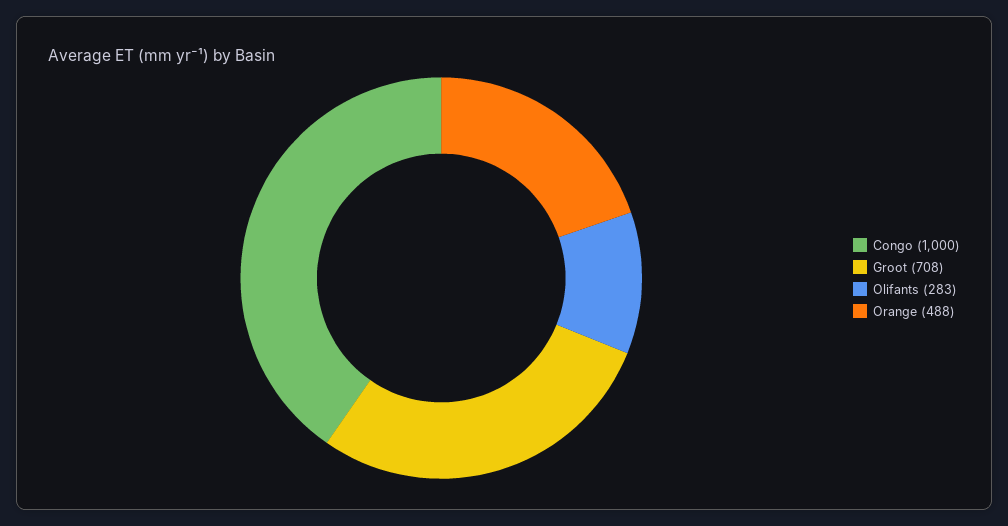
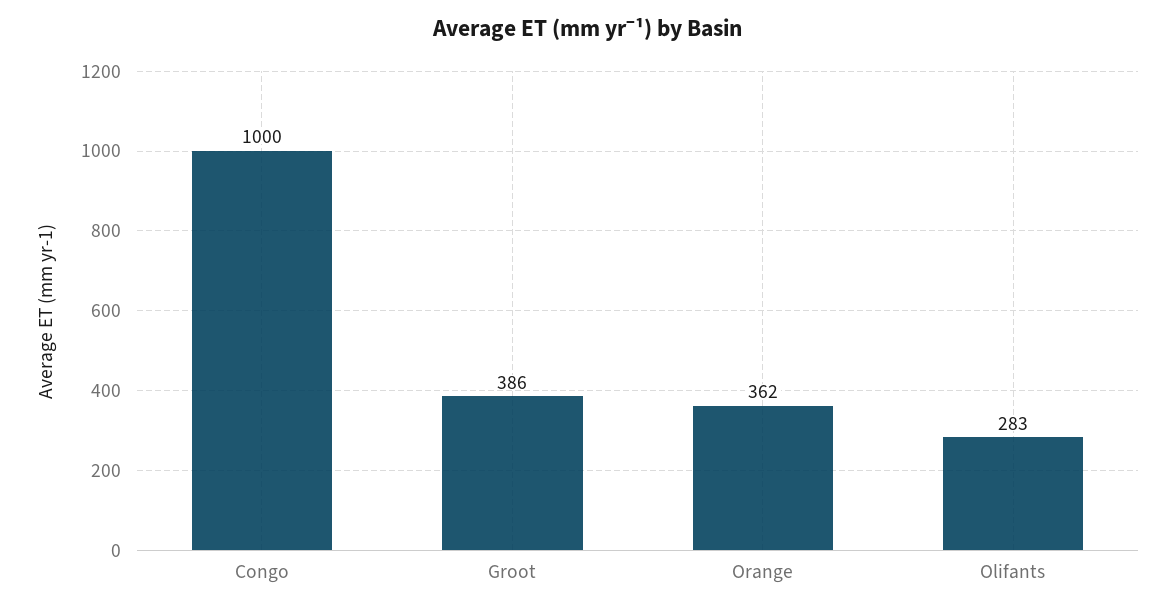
Groot: 708 -> 386
Orange: 488 -> 362

